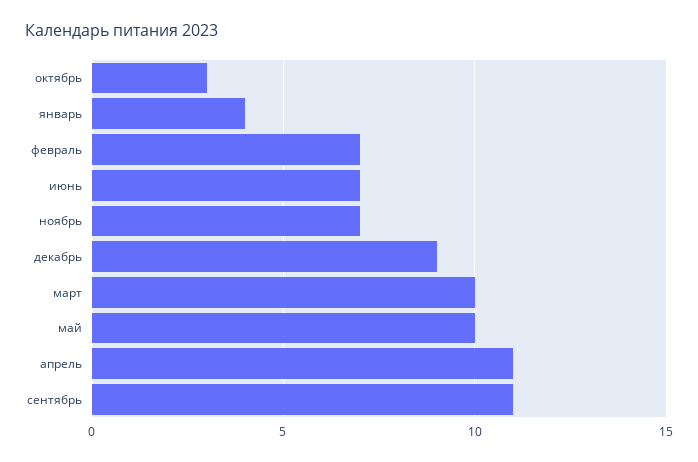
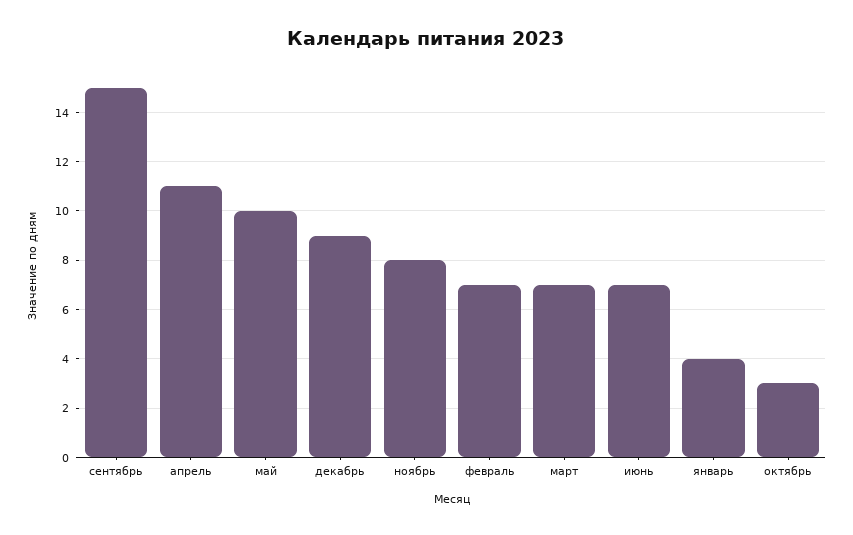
ноябрь: 7 -> 8
март: 10 -> 7
сентябрь: 11 -> 15

